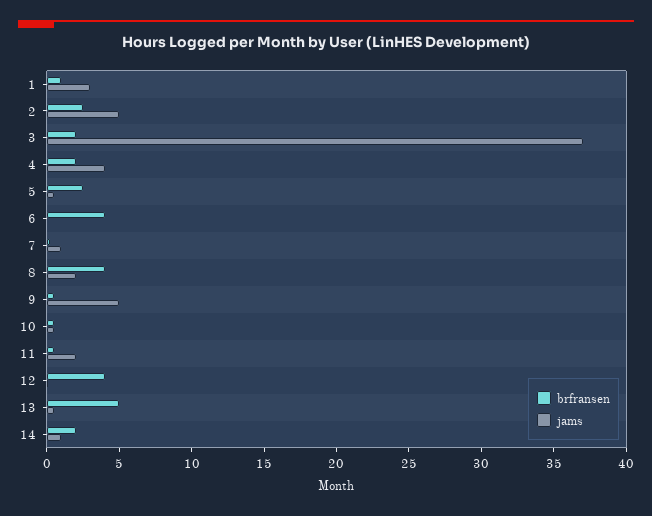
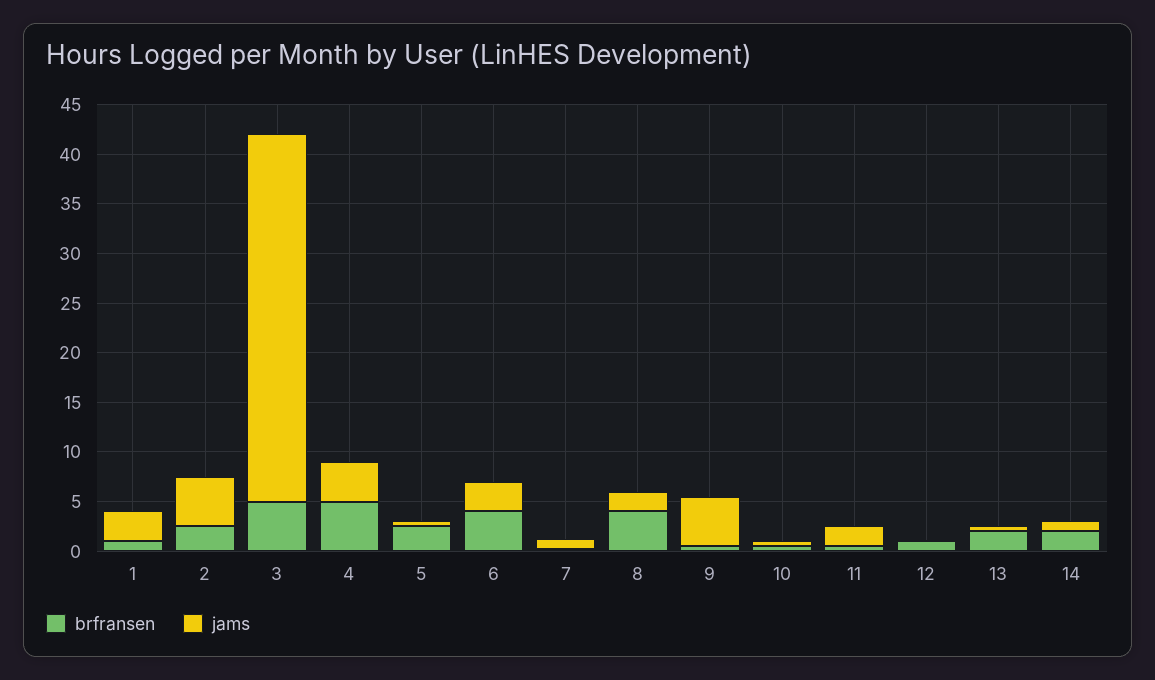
brfransen, 3: 2 -> 5
brfransen, 4: 2 -> 5
jams, 6: 0 -> 3
brfransen, 12: 4 -> 1
brfransen, 13: 5 -> 2

